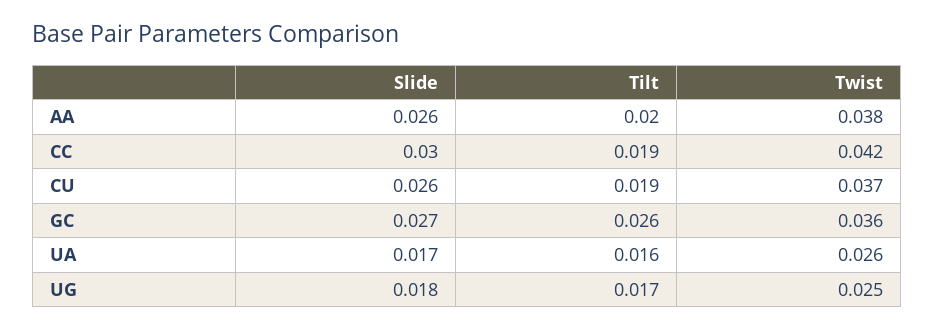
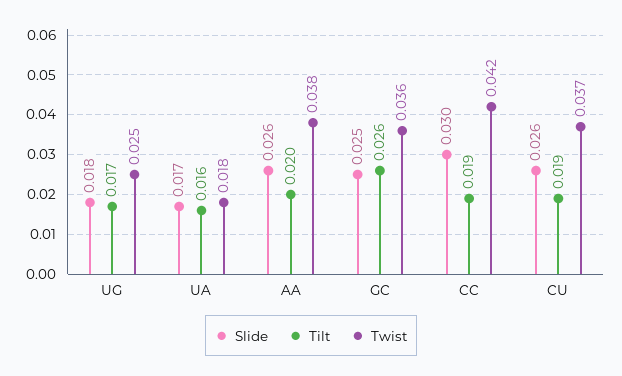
Slide, GC: 0.027 -> 0.025
Twist, UA: 0.026 -> 0.018

